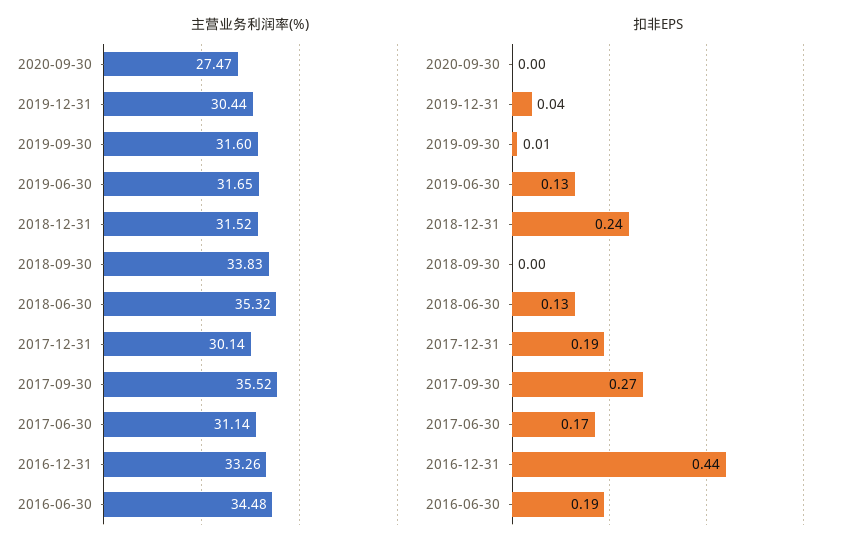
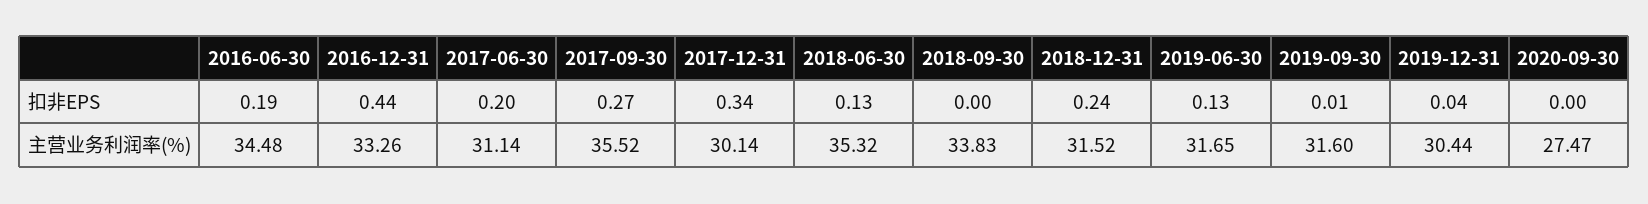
扣非EPS, 2017-12-31: 0.19 -> 0.34
扣非EPS, 2017-06-30: 0.17 -> 0.2

